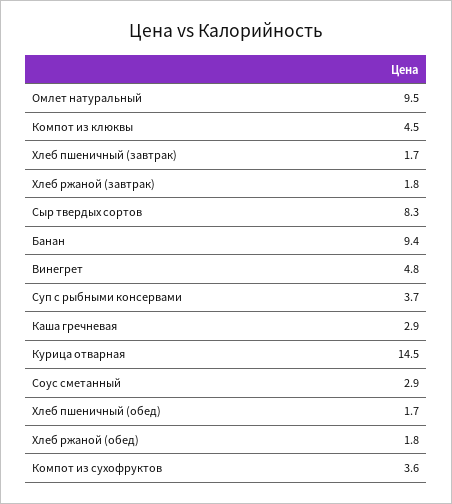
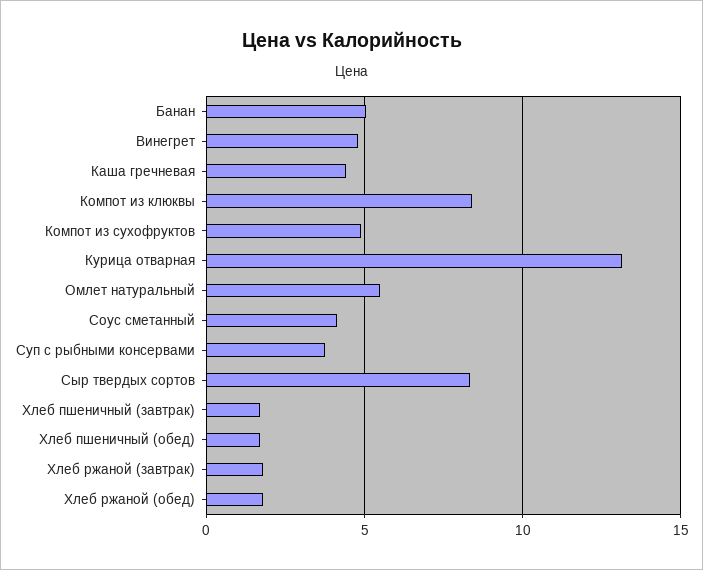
Омлет натуральный: 9.5 -> 5.5
Компот из клюквы: 4.5 -> 8.5
Банан: 9.4 -> 5
Каша гречневая: 2.9 -> 4.5
Курица отварная: 14.5 -> 13
Соус сметанный: 2.9 -> 4
Компот из сухофруктов: 3.6 -> 5

